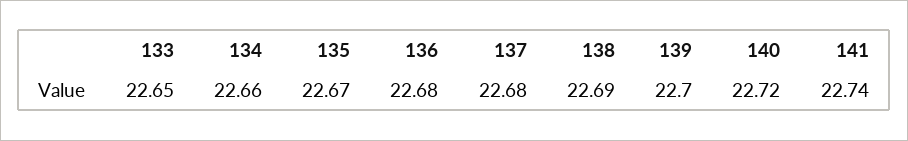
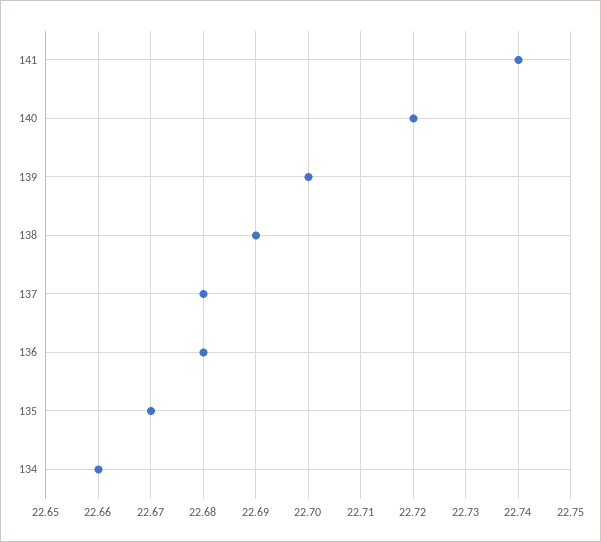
133: 22.65 -> none

